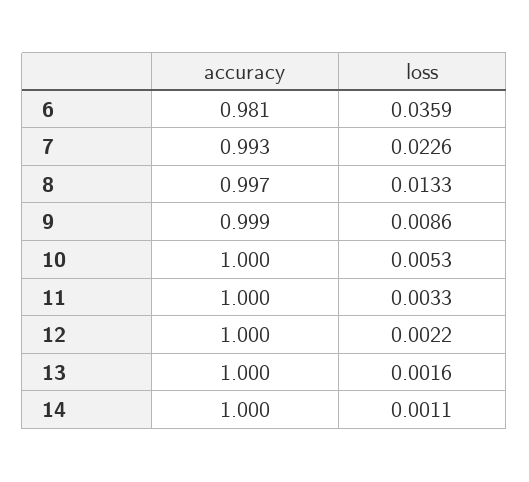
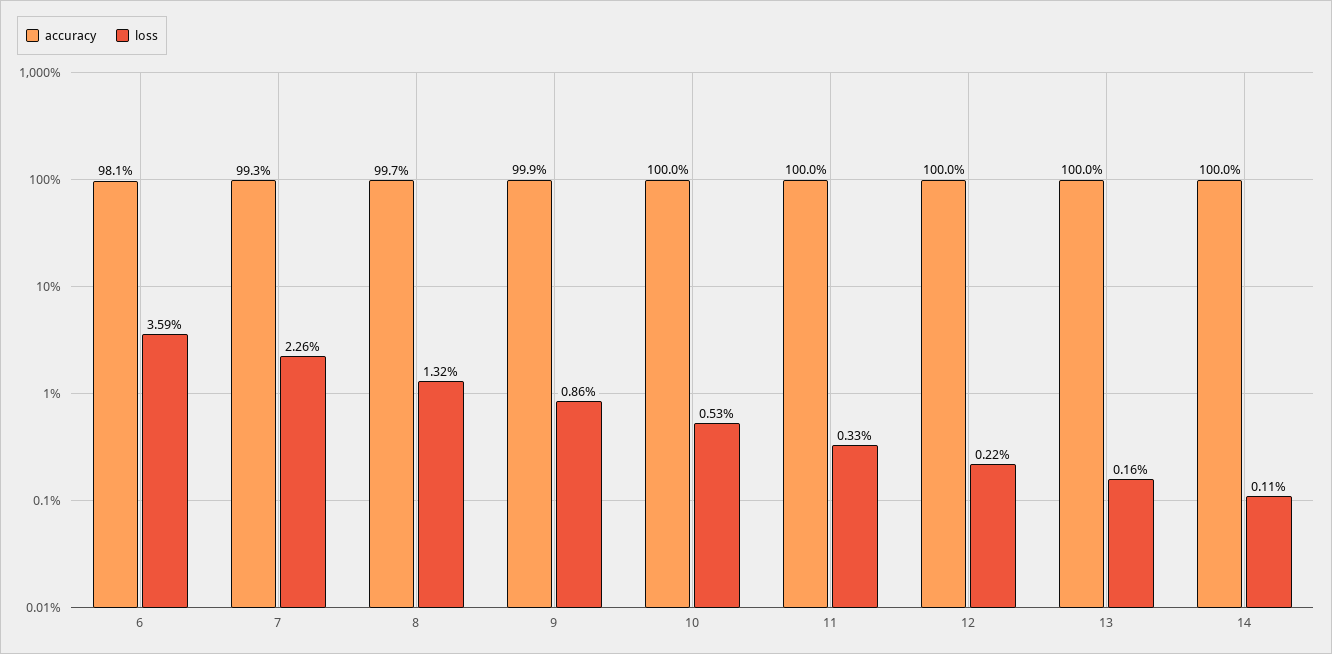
loss, 8: 0.0133 -> 0.0132

